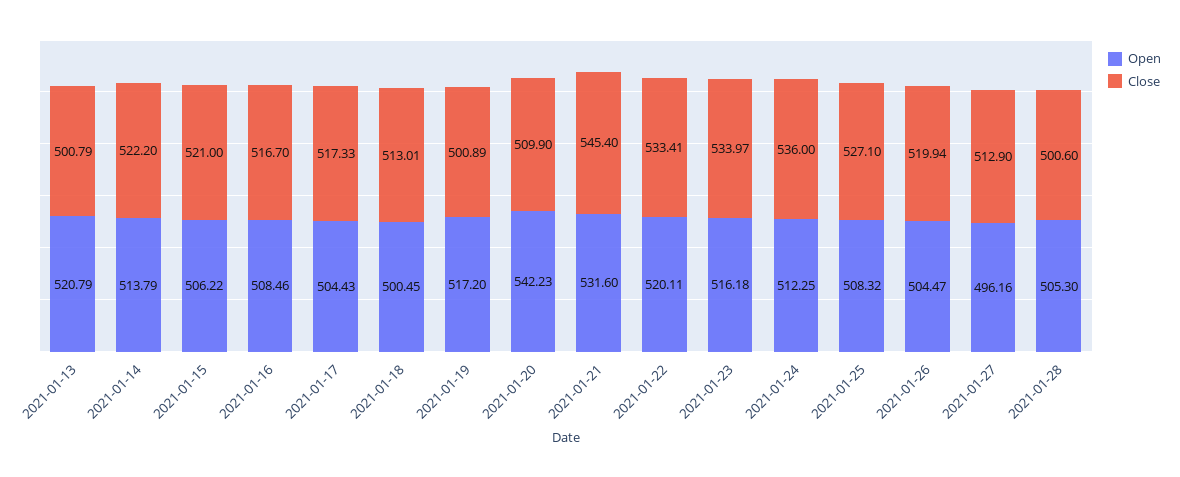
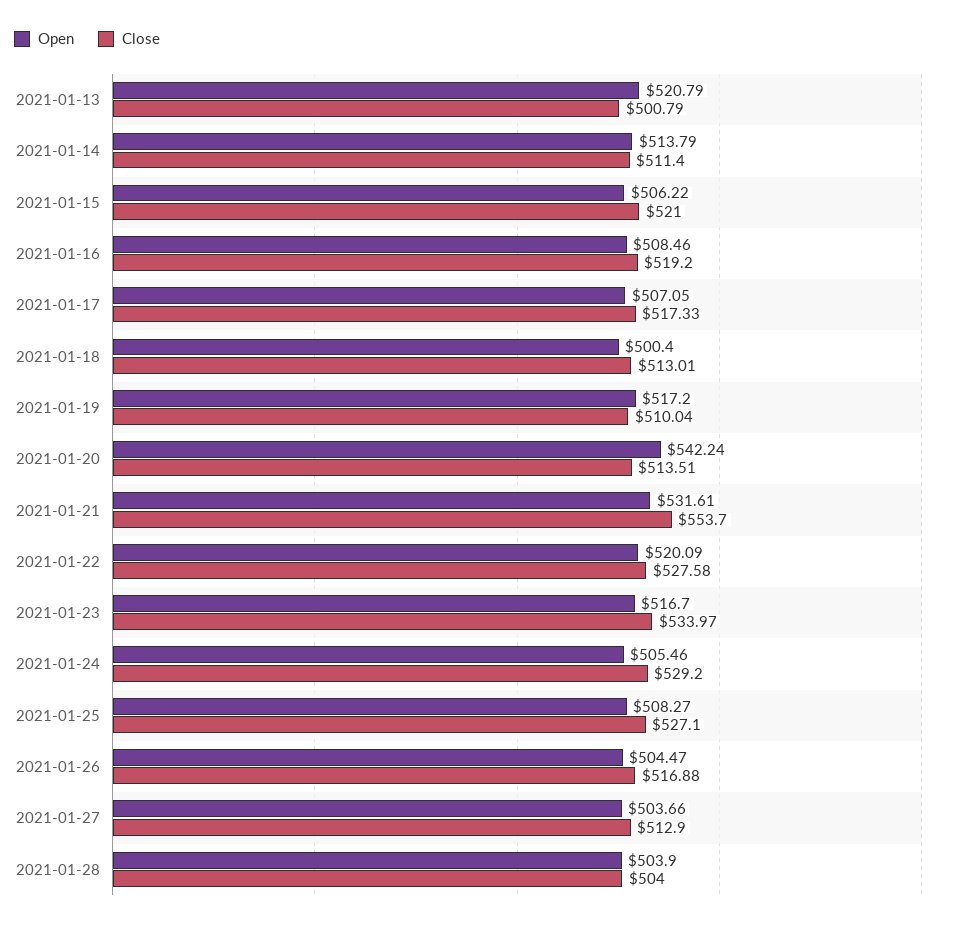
Close, 2021-01-14: 522.2 -> 511.4
Close, 2021-01-16: 516.7 -> 519.2
Open, 2021-01-17: 504.43 -> 507.05
Open, 2021-01-18: 500.45 -> 500.4
Close, 2021-01-19: 500.89 -> 510.04
Open, 2021-01-20: 542.23 -> 542.24
Close, 2021-01-20: 509.9 -> 513.51
Open, 2021-01-21: 531.6 -> 531.61
Close, 2021-01-21: 545.4 -> 553.7
Open, 2021-01-22: 520.11 -> 520.09
Close, 2021-01-22: 533.41 -> 527.58
Open, 2021-01-23: 516.18 -> 516.7
Open, 2021-01-24: 512.25 -> 505.46
Close, 2021-01-24: 536 -> 529.2
Open, 2021-01-25: 508.32 -> 508.27
Close, 2021-01-26: 519.94 -> 516.88
Open, 2021-01-27: 496.16 -> 503.66
Open, 2021-01-28: 505.3 -> 503.9
Close, 2021-01-28: 500.6 -> 504

